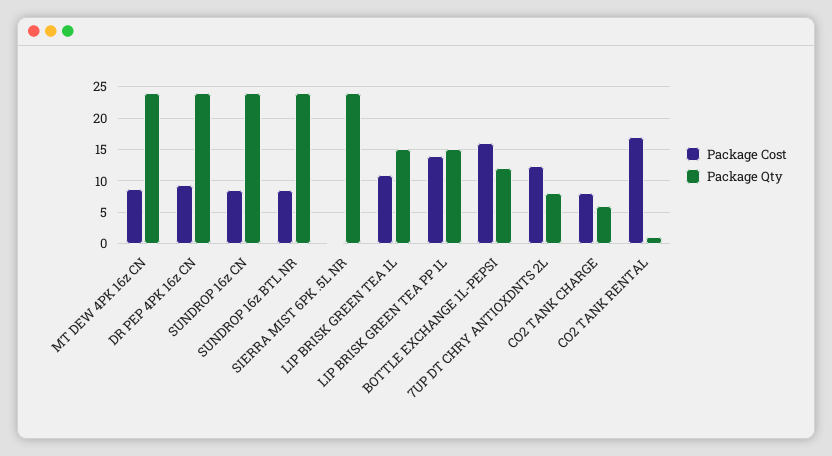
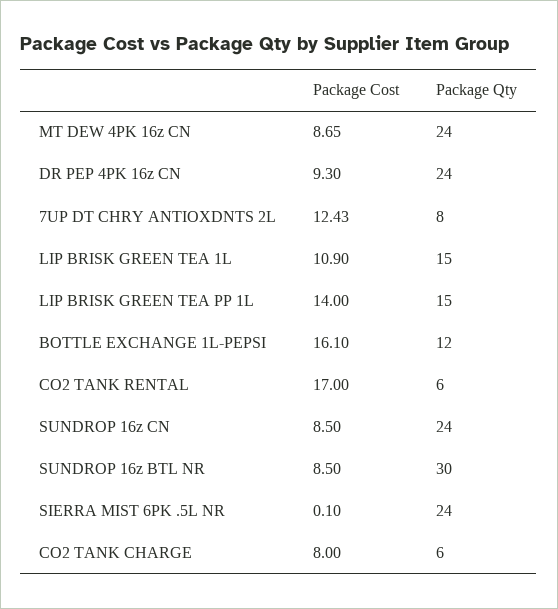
Package Qty, SUNDROP 16z BTL NR: 24 -> 30
Package Qty, CO2 TANK RENTAL: 1 -> 6

